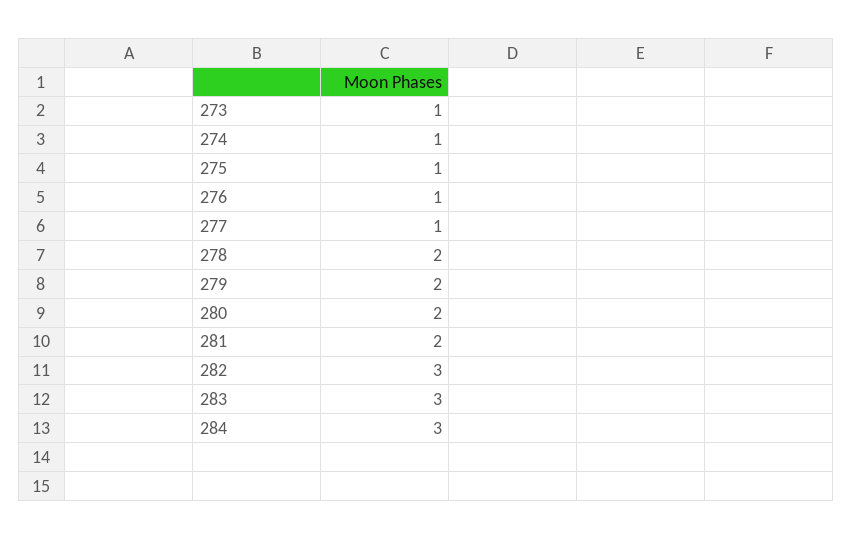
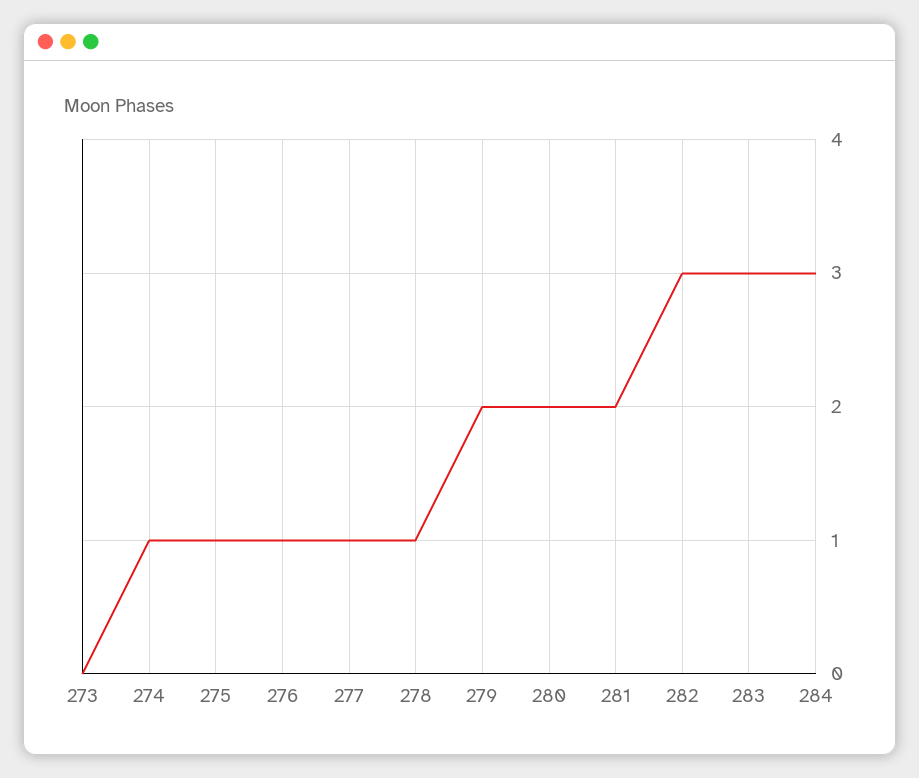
273: 1 -> 0
278: 2 -> 1

